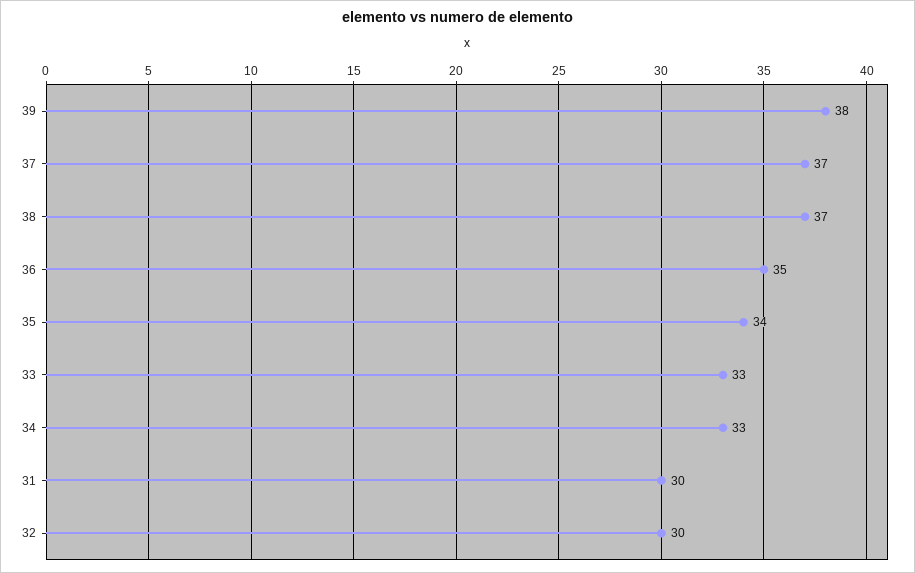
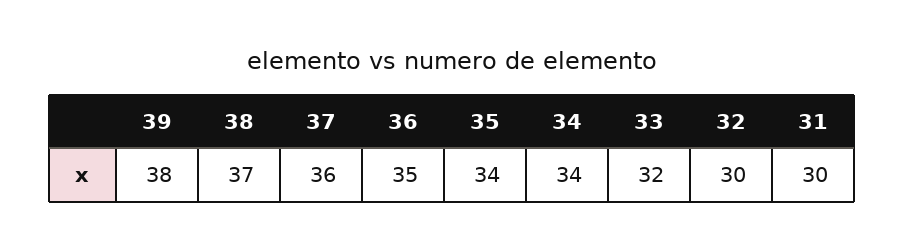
37: 37 -> 36
33: 33 -> 32
34: 33 -> 34

